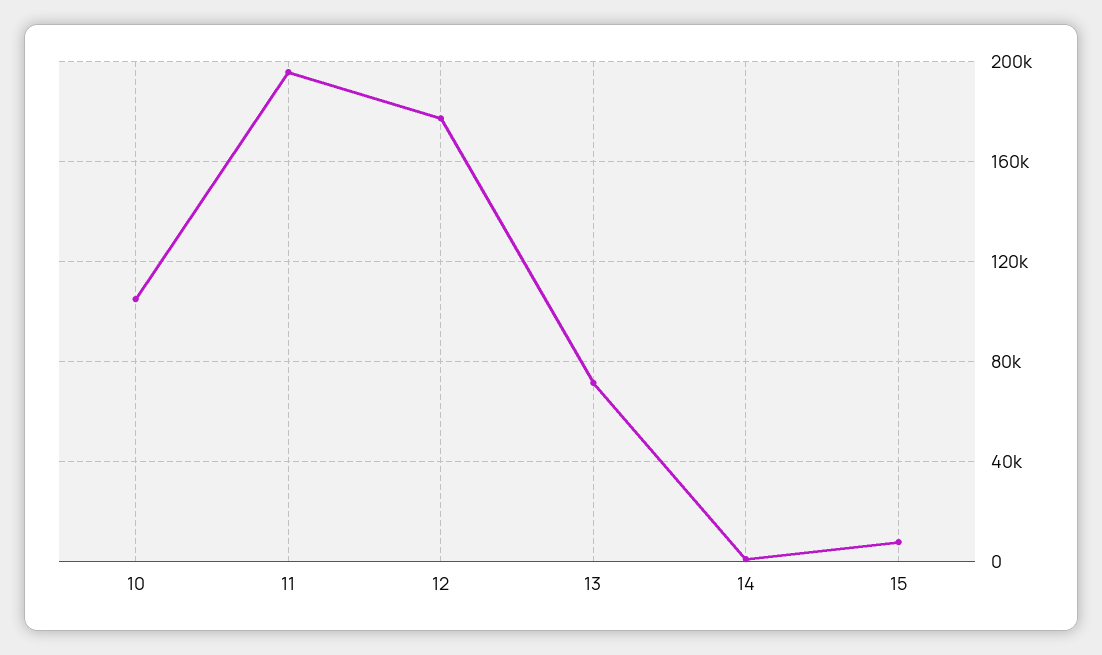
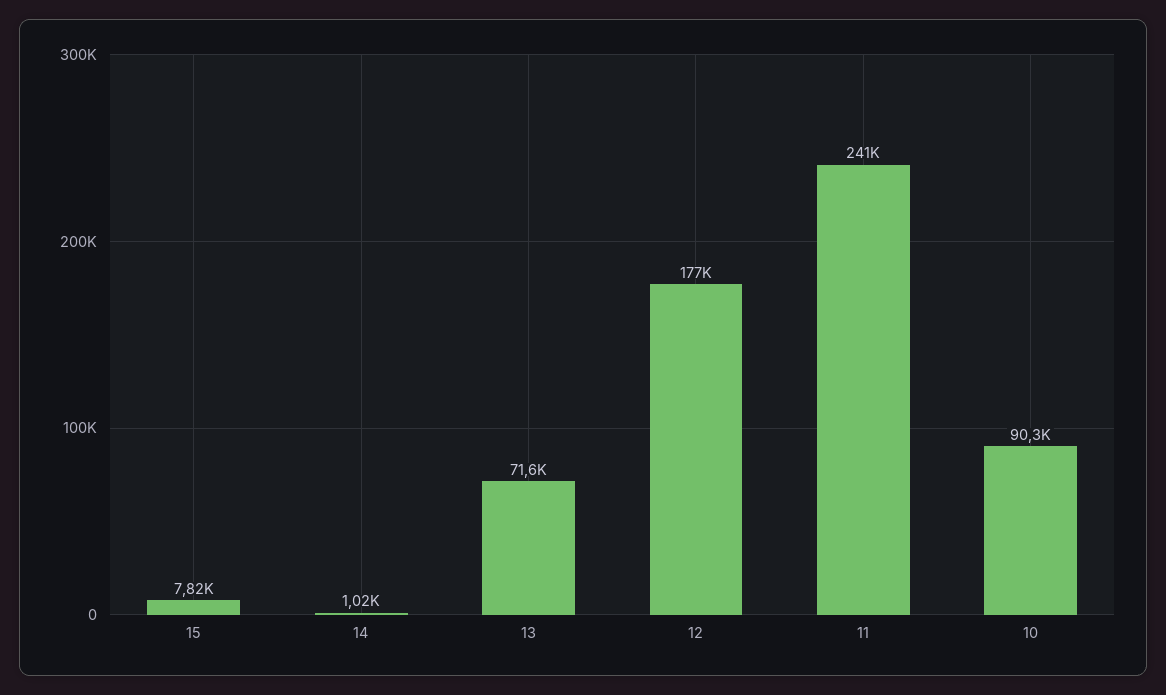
10: 105000 -> 90300
11: 195000 -> 241000

